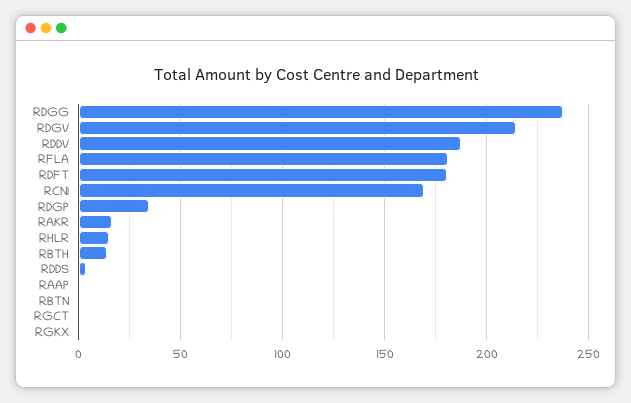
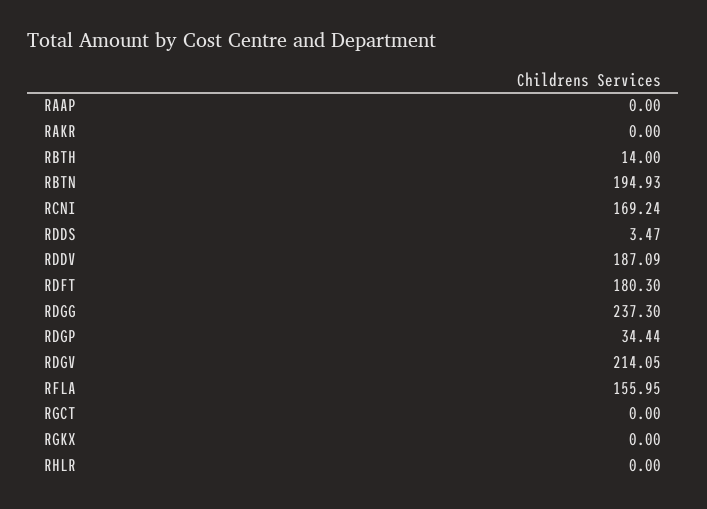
RFLA: 180 -> 155.95
RAKR: 15 -> 0
RHLR: 15 -> 0
RBTN: 0 -> 194.93

